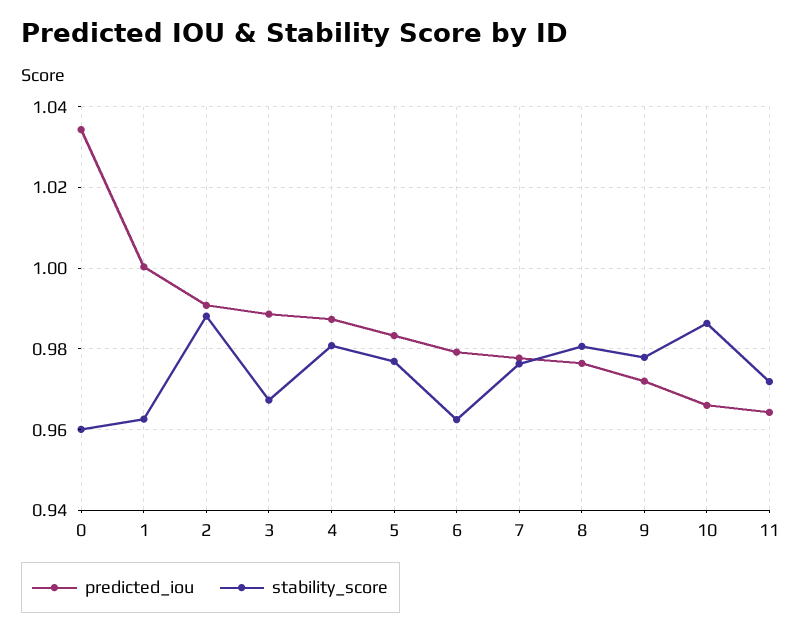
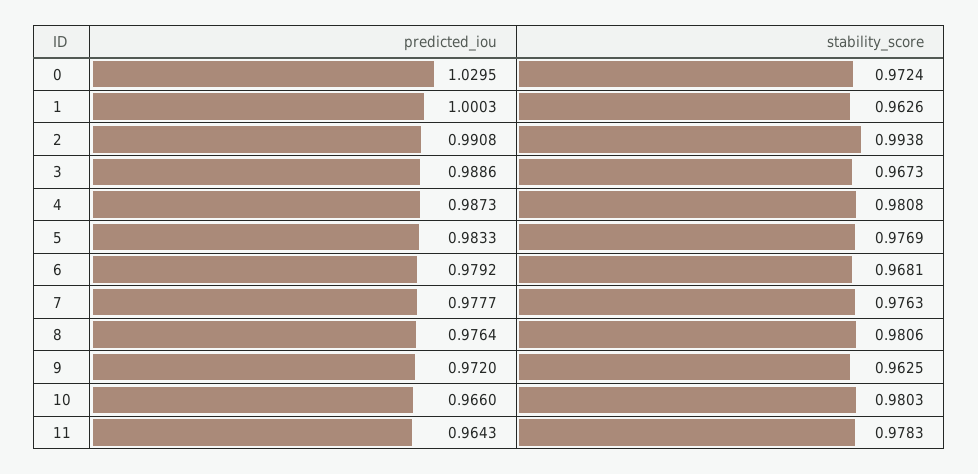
predicted_iou, 0: 1.034 -> 1.0295
stability_score, 0: 0.96 -> 0.9724
stability_score, 2: 0.988 -> 0.9938
stability_score, 6: 0.962 -> 0.9681
stability_score, 9: 0.978 -> 0.9625
stability_score, 10: 0.986 -> 0.9803
stability_score, 11: 0.972 -> 0.9783

